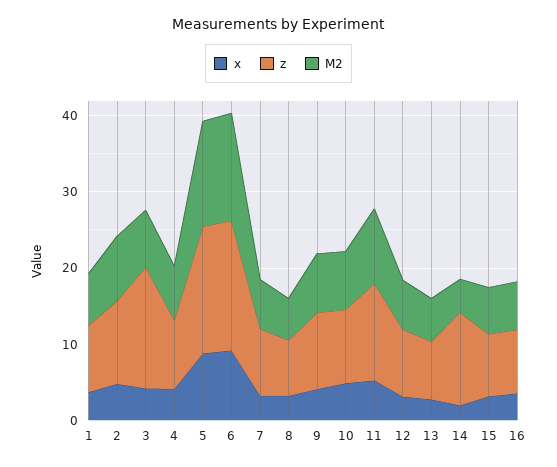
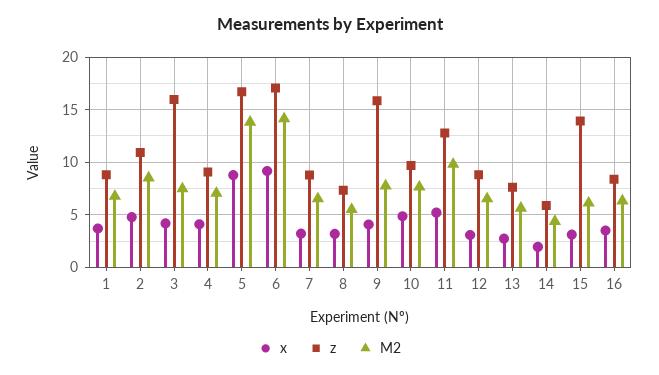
z, 9: 10 -> 16
z, 14: 12 -> 6
z, 15: 8 -> 14

